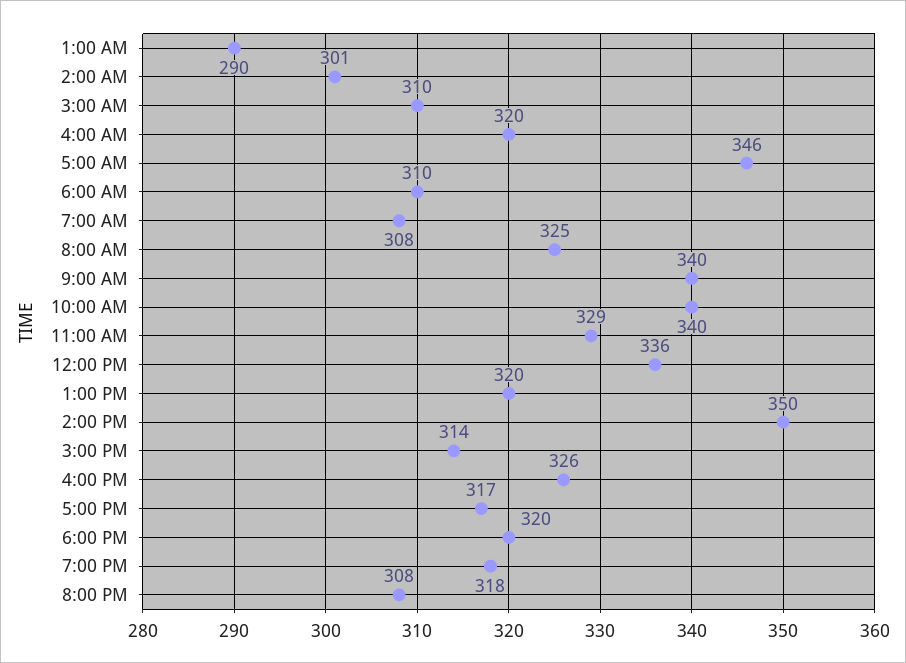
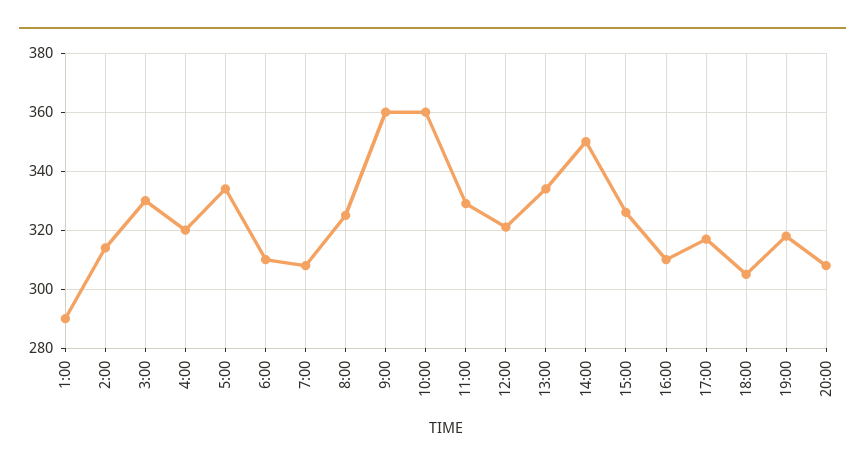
2:00 AM: 301 -> 315
3:00 AM: 310 -> 330
5:00 AM: 346 -> 335
9:00 AM: 340 -> 360
10:00 AM: 340 -> 360
12:00 PM: 336 -> 320
1:00 PM: 320 -> 335
3:00 PM: 314 -> 325
4:00 PM: 326 -> 310
6:00 PM: 320 -> 305

